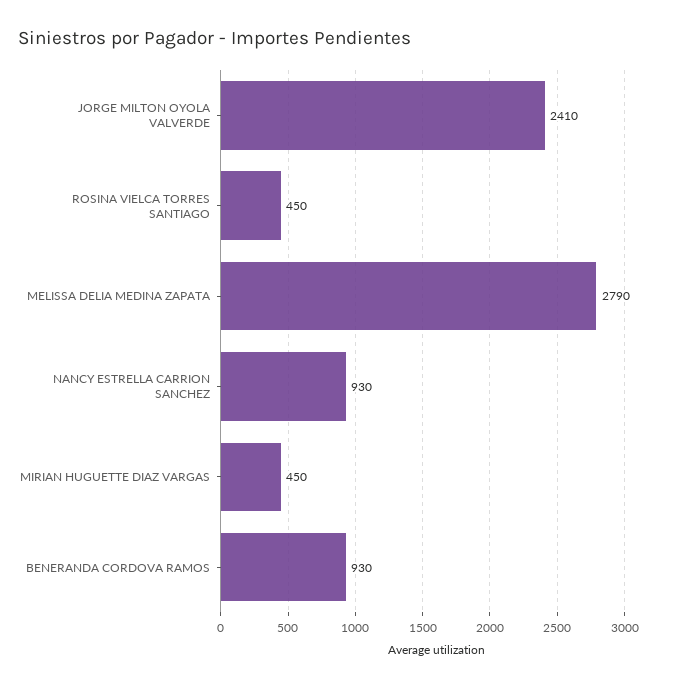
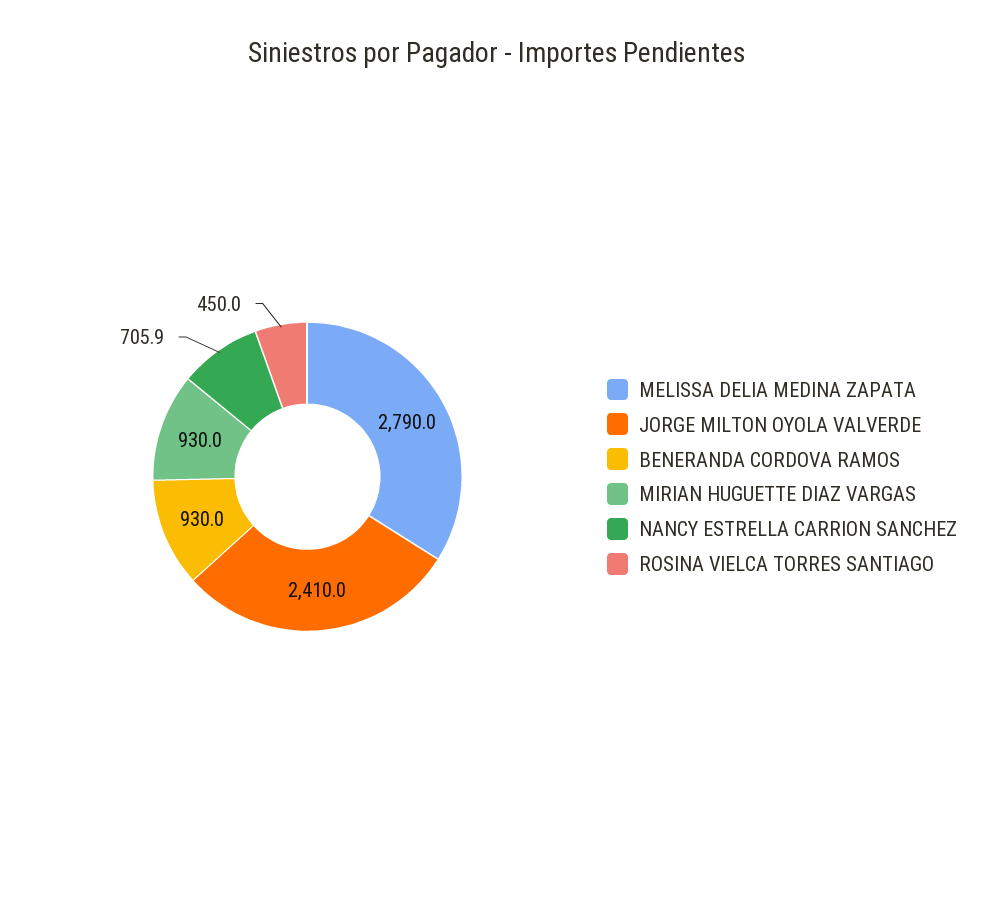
NANCY ESTRELLA CARRION SANCHEZ: 930 -> 705.9
MIRIAN HUGUETTE DIAZ VARGAS: 450 -> 930

